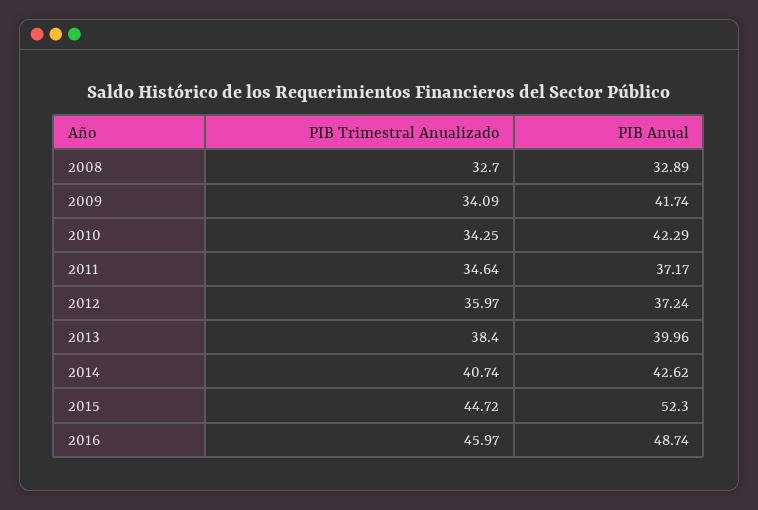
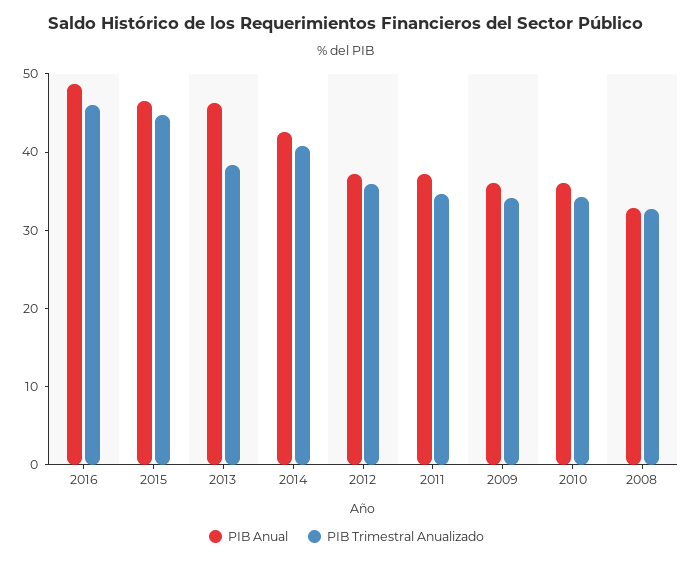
PIB Anual, 2009: 41.74 -> 36
PIB Anual, 2010: 42.29 -> 36
PIB Anual, 2013: 39.96 -> 46
PIB Anual, 2015: 52.3 -> 46

